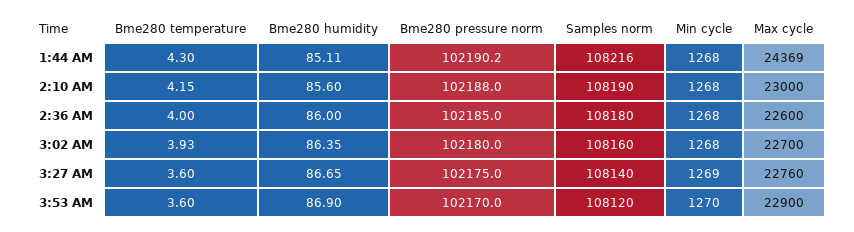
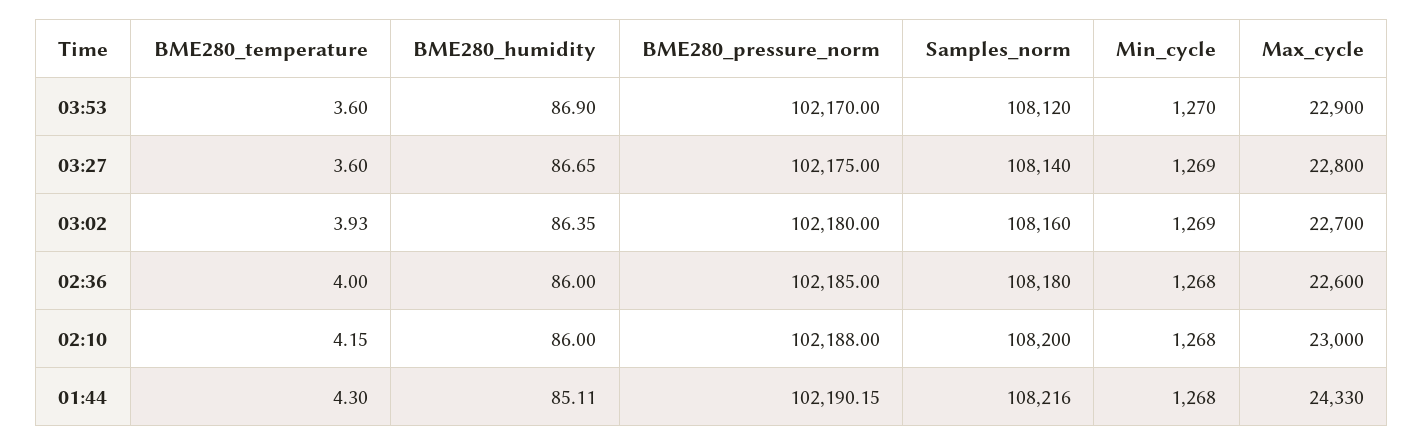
Max cycle, 1:44 AM: 24369 -> 24330
Bme280 humidity, 2:10 AM: 85.6 -> 86
Samples norm, 2:10 AM: 108190 -> 108200
Min cycle, 3:02 AM: 1268 -> 1269
Max cycle, 3:27 AM: 22760 -> 22800

